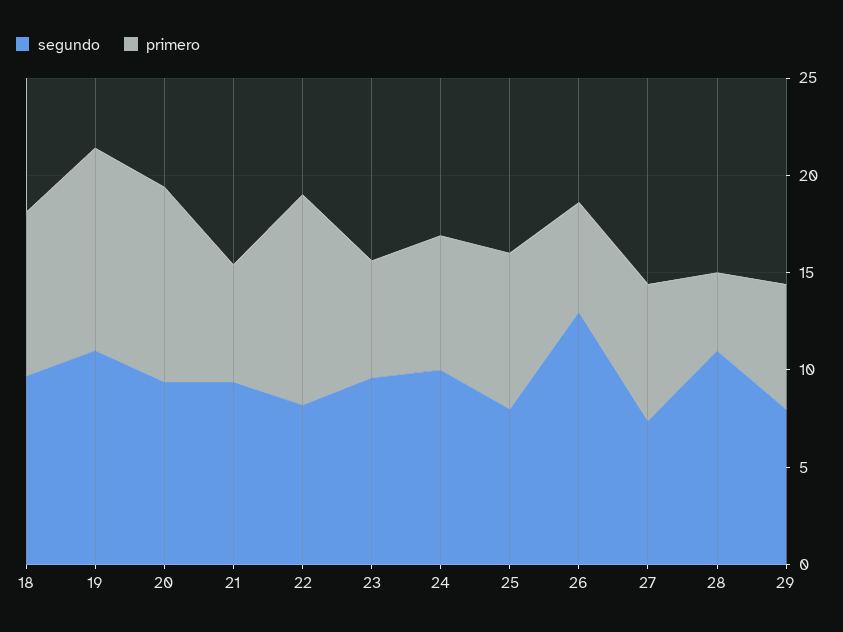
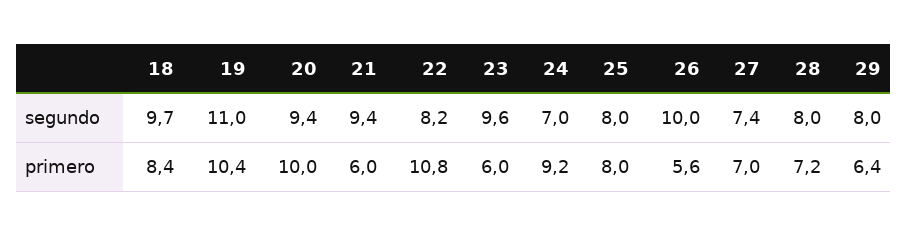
segundo, 24: 10 -> 7
primero, 24: 7 -> 9.2
segundo, 26: 13 -> 10
segundo, 28: 11 -> 8
primero, 28: 4 -> 7.2

